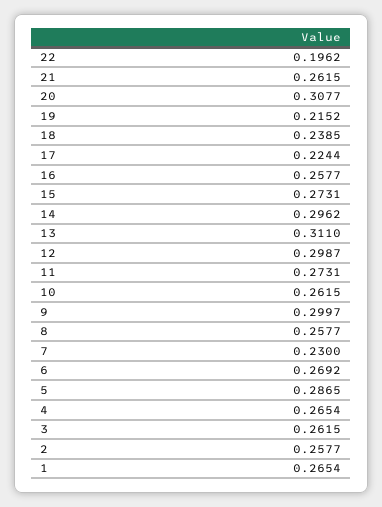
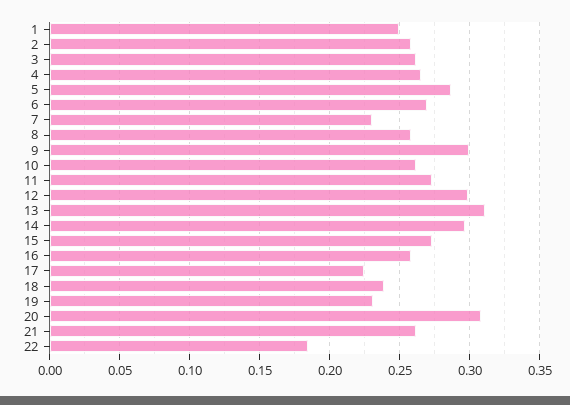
22: 0.1962 -> 0.185
19: 0.2152 -> 0.23
1: 0.2654 -> 0.25

